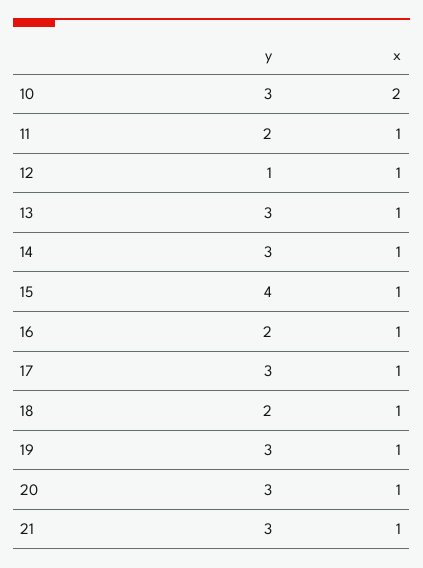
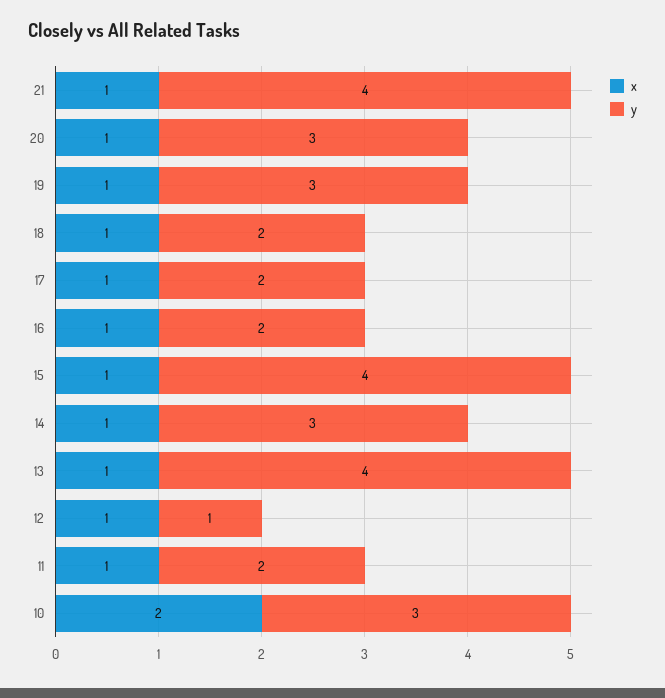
y, 13: 3 -> 4
y, 17: 3 -> 2
y, 21: 3 -> 4

